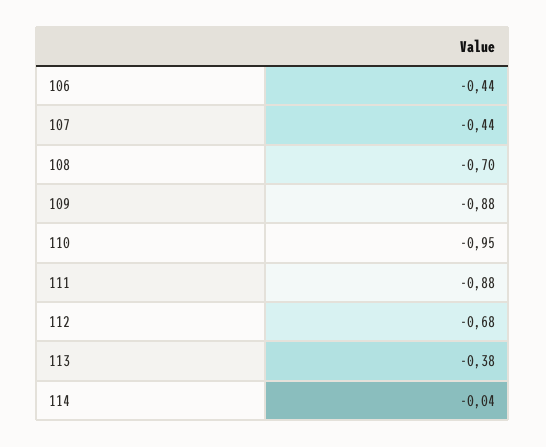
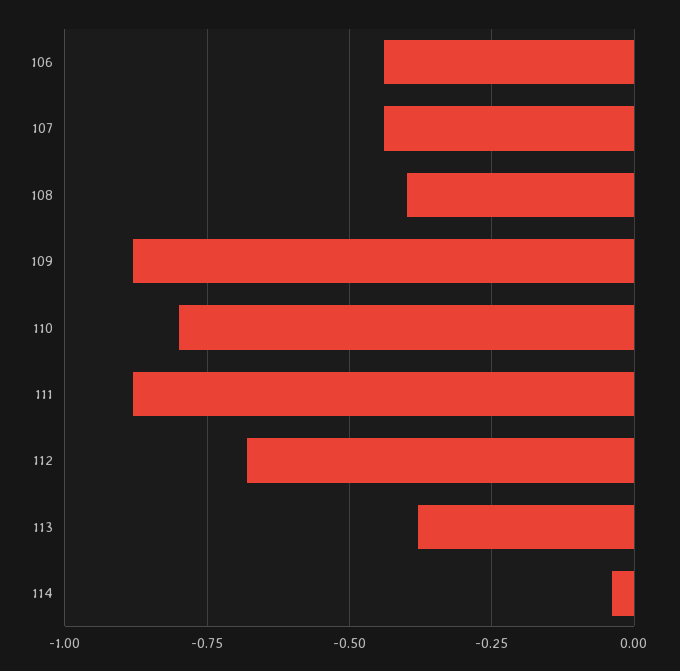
108: -0.7 -> -0.4
110: -0.95 -> -0.8

